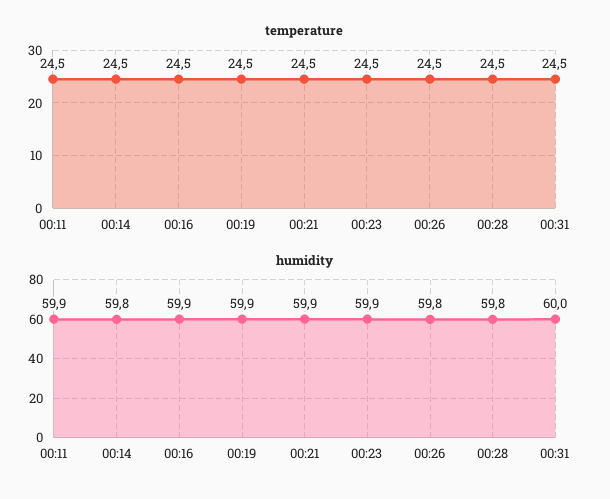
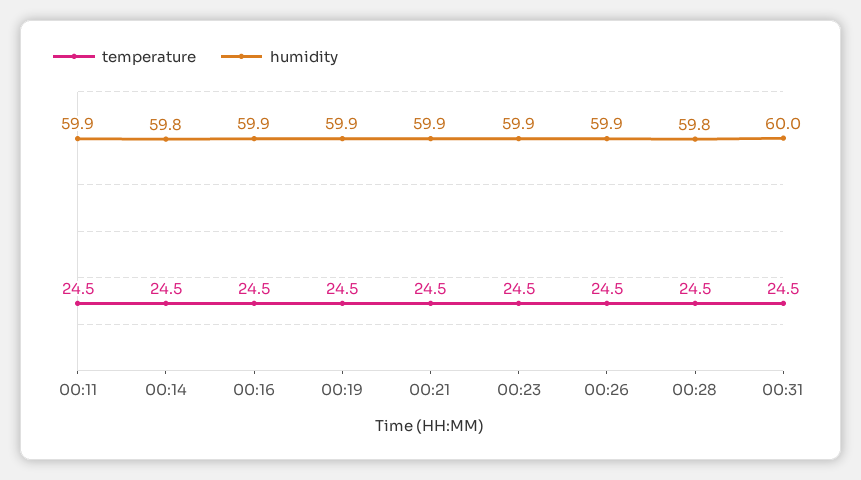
humidity, 00:26: 59.8 -> 59.9

